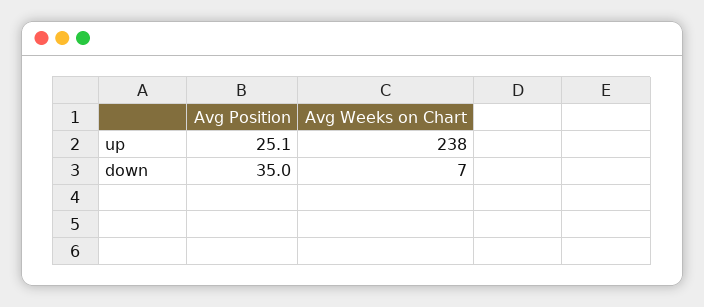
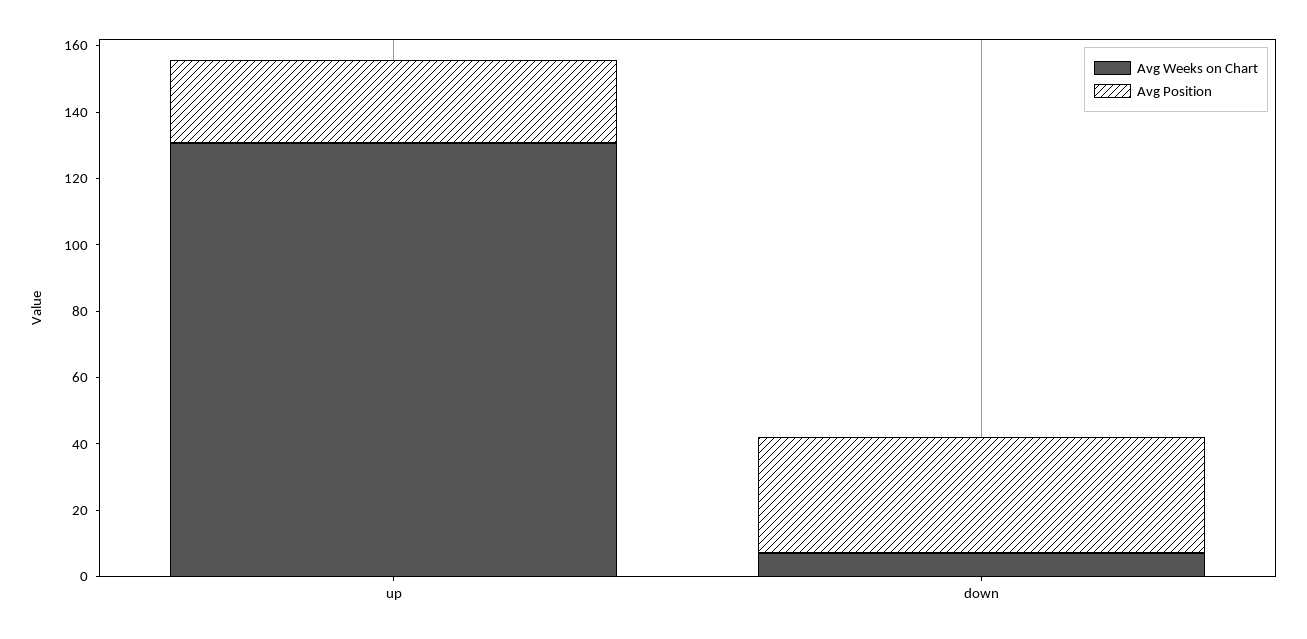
Avg Weeks on Chart, up: 238 -> 130

